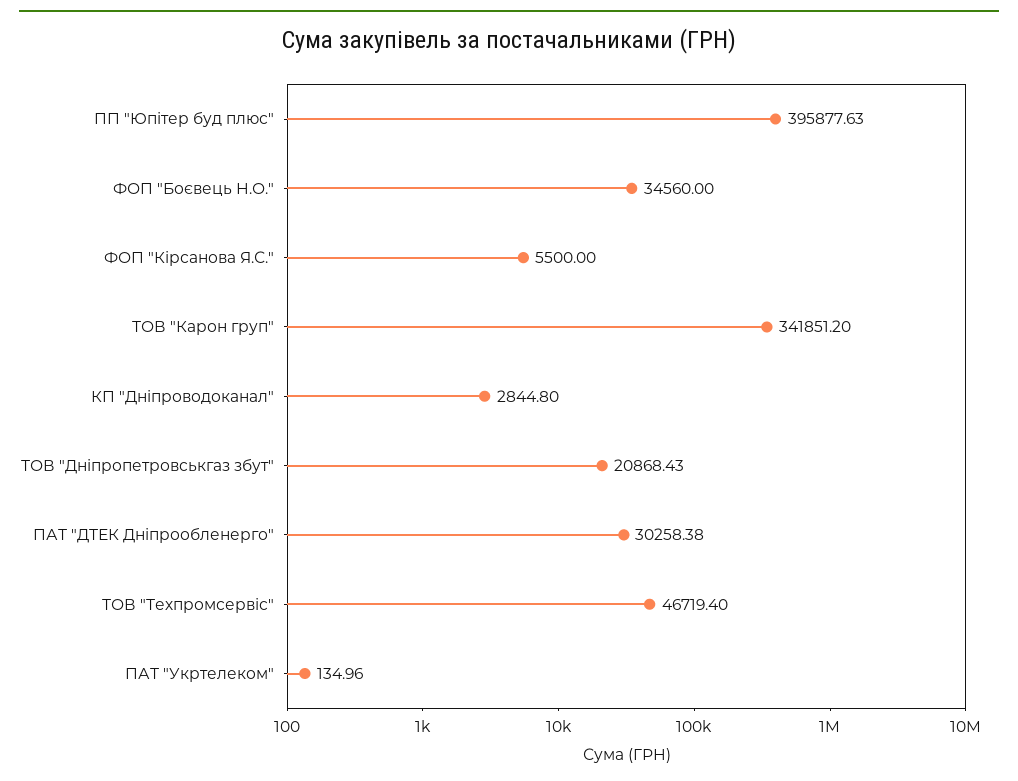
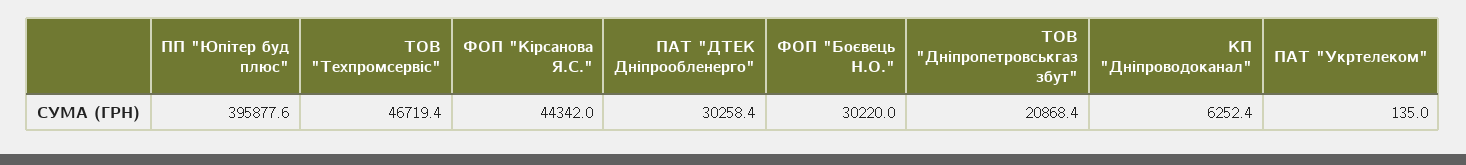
ФОП "Боєвець Н.О.": 34560 -> 30220
ФОП "Кірсанова Я.С.": 5500 -> 44342
ТОВ "Карон груп": 341851.2 -> none
КП "Дніпроводоканал": 2844.8 -> 6252.4

